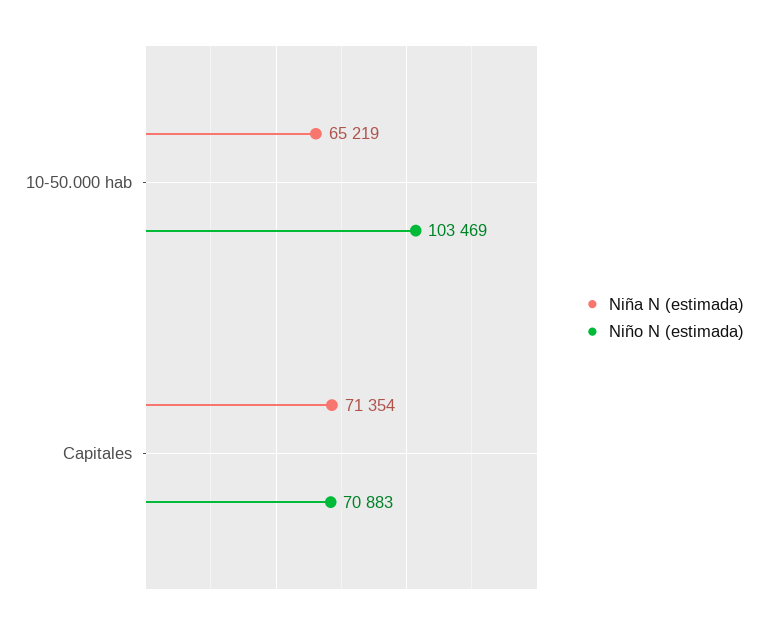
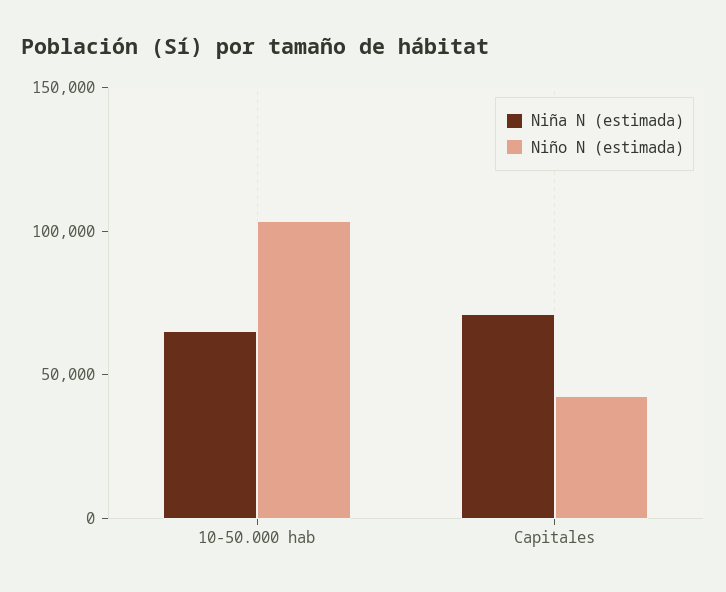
Niño N (estimada), Capitales: 70883 -> 40000

